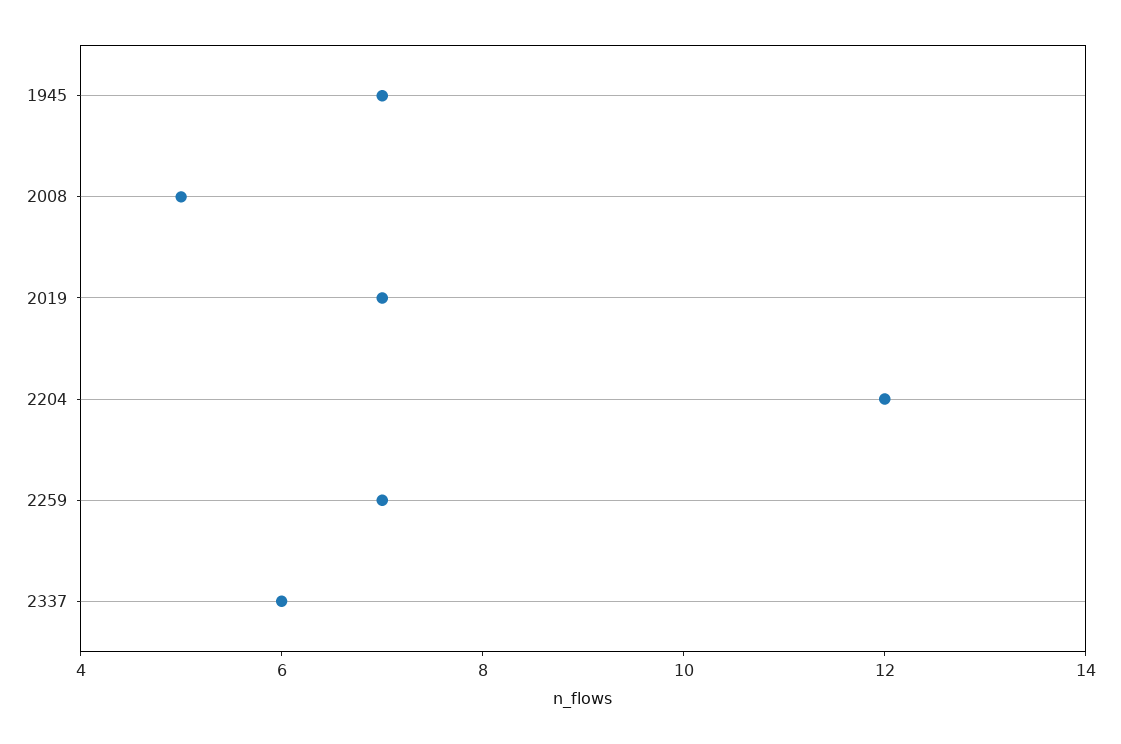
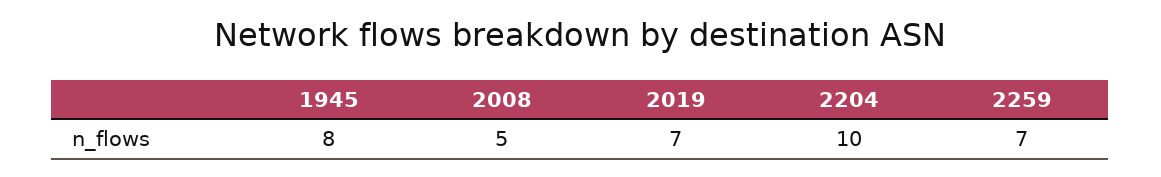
1945: 7 -> 8
2204: 12 -> 10
2337: 6 -> none

